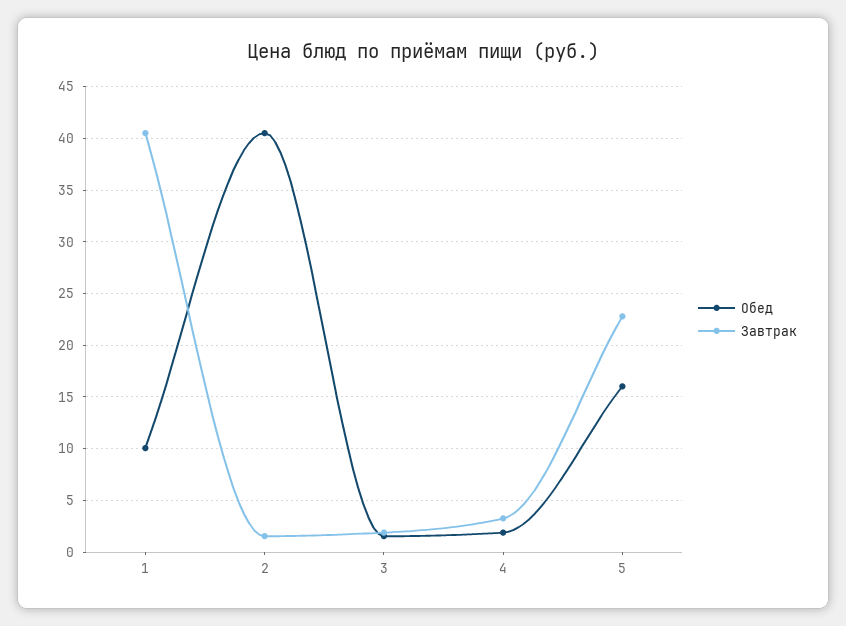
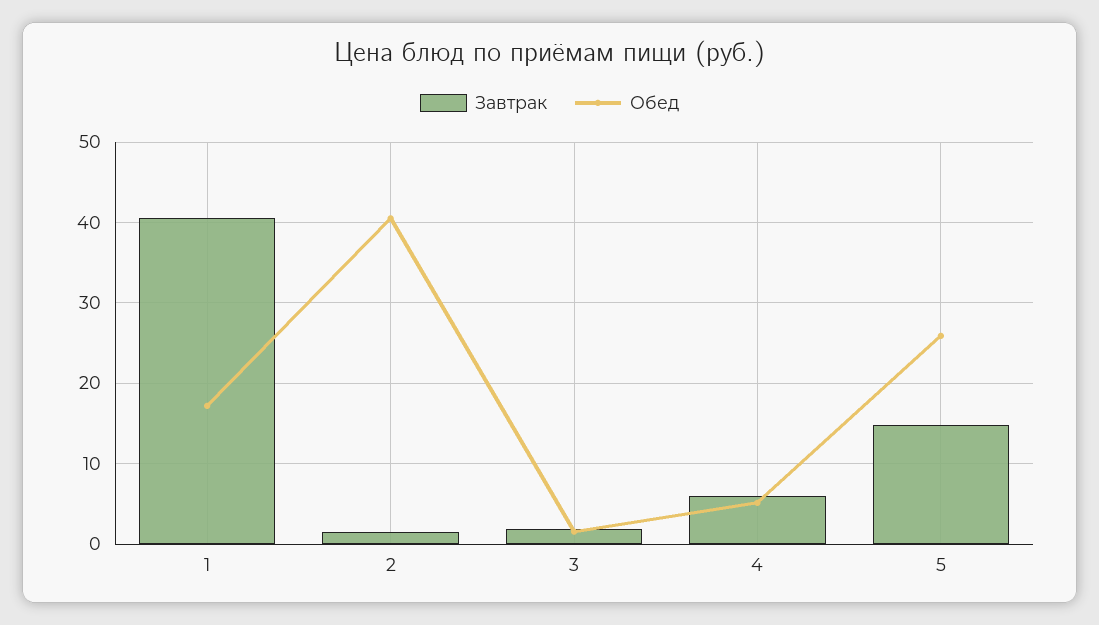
Обед, 1: 10 -> 17
Обед, 4: 2 -> 5
Завтрак, 4: 3 -> 6
Обед, 5: 16 -> 26
Завтрак, 5: 23 -> 15

